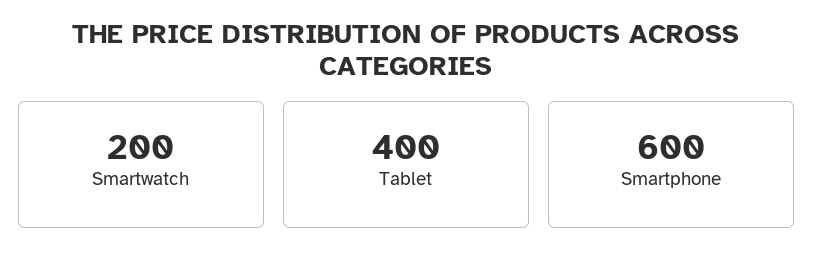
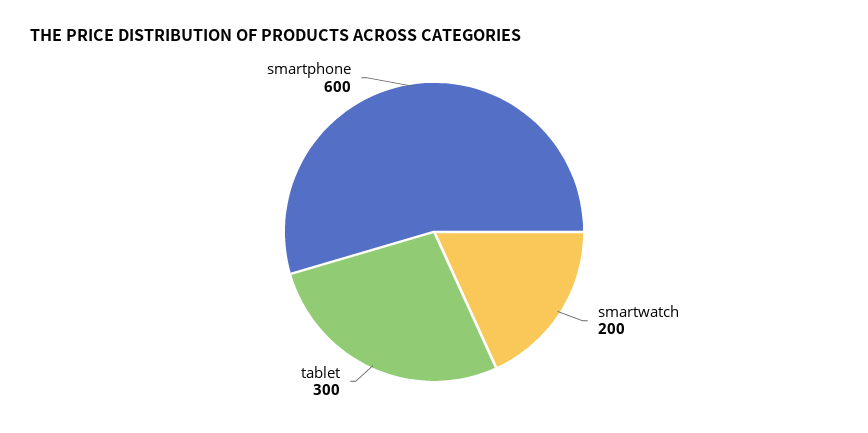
Tablet: 400 -> 300

